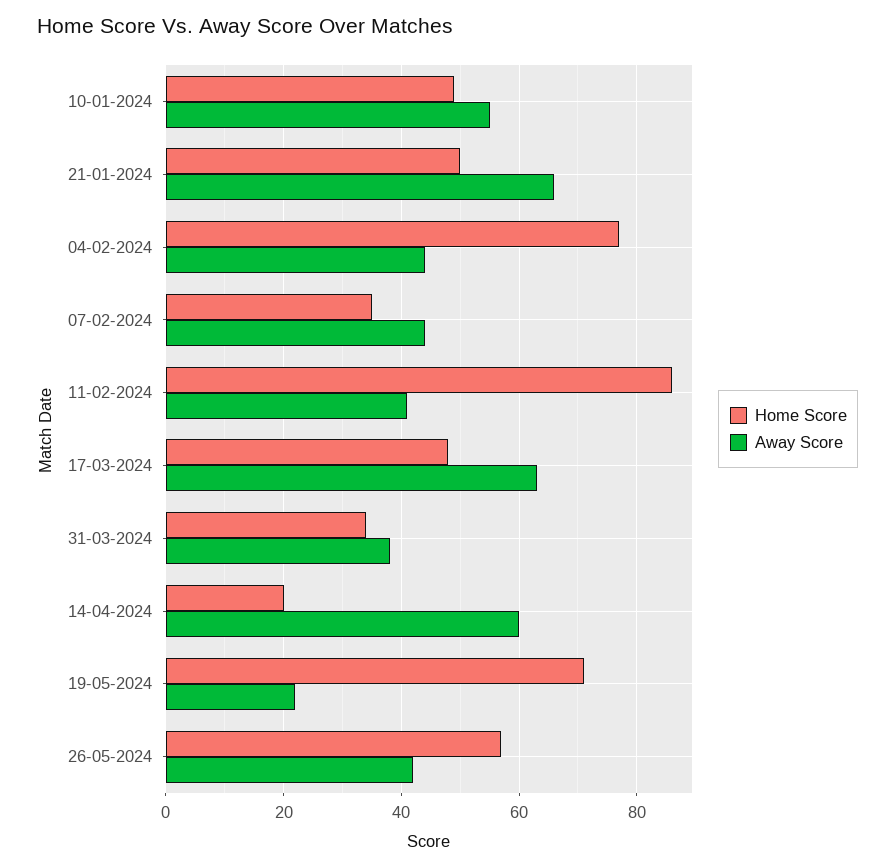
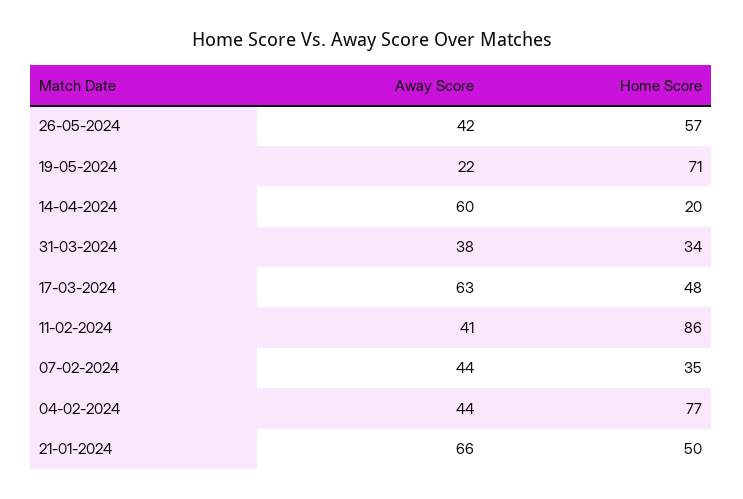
Home Score, 10-01-2024: 50 -> none
Away Score, 10-01-2024: 55 -> none

